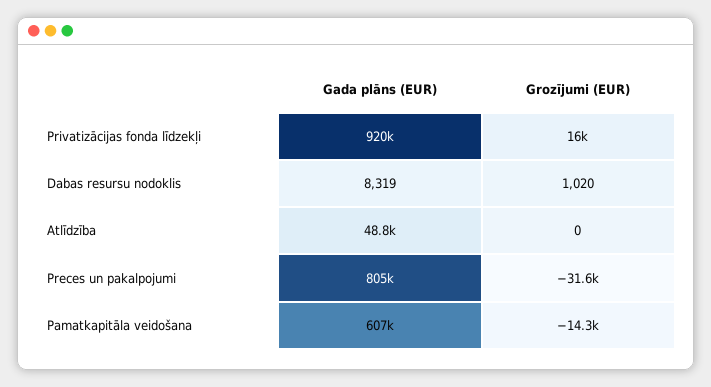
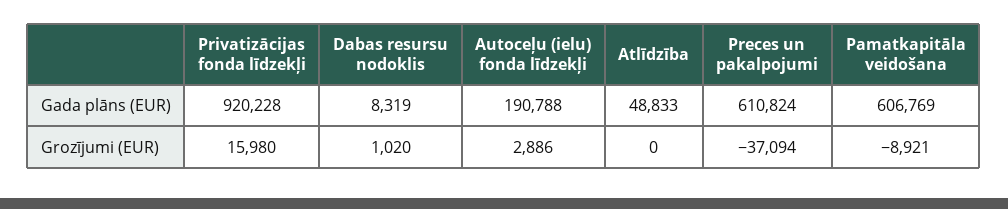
Gada plāns (EUR), Preces un pakalpojumi: 805000 -> 610824
Grozījumi (EUR), Preces un pakalpojumi: -31600 -> -37094
Grozījumi (EUR), Pamatkapitāla veidošana: -14300 -> -8921
Gada plāns (EUR), Autoceļu (ielu) fonda līdzekļi: none -> 190788
Grozījumi (EUR), Autoceļu (ielu) fonda līdzekļi: none -> 2886

